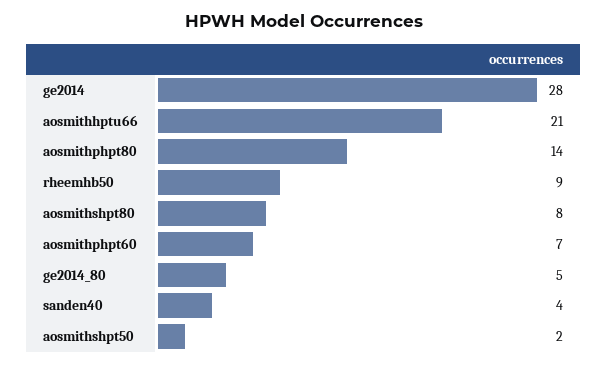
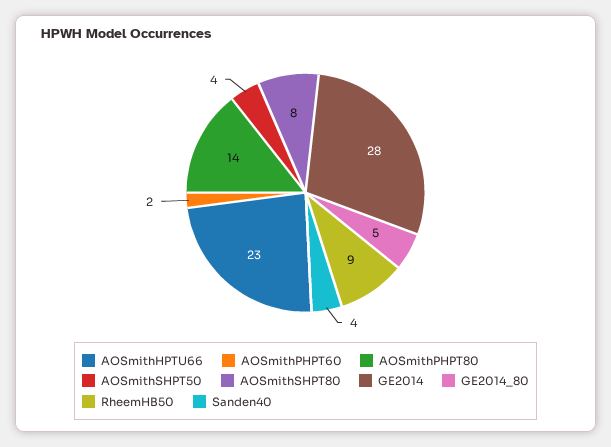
aosmithhptu66: 21 -> 23
aosmithphpt60: 7 -> 2
aosmithshpt50: 2 -> 4

